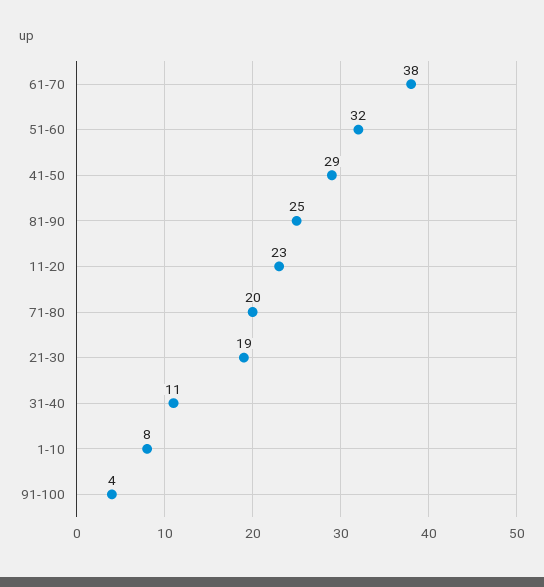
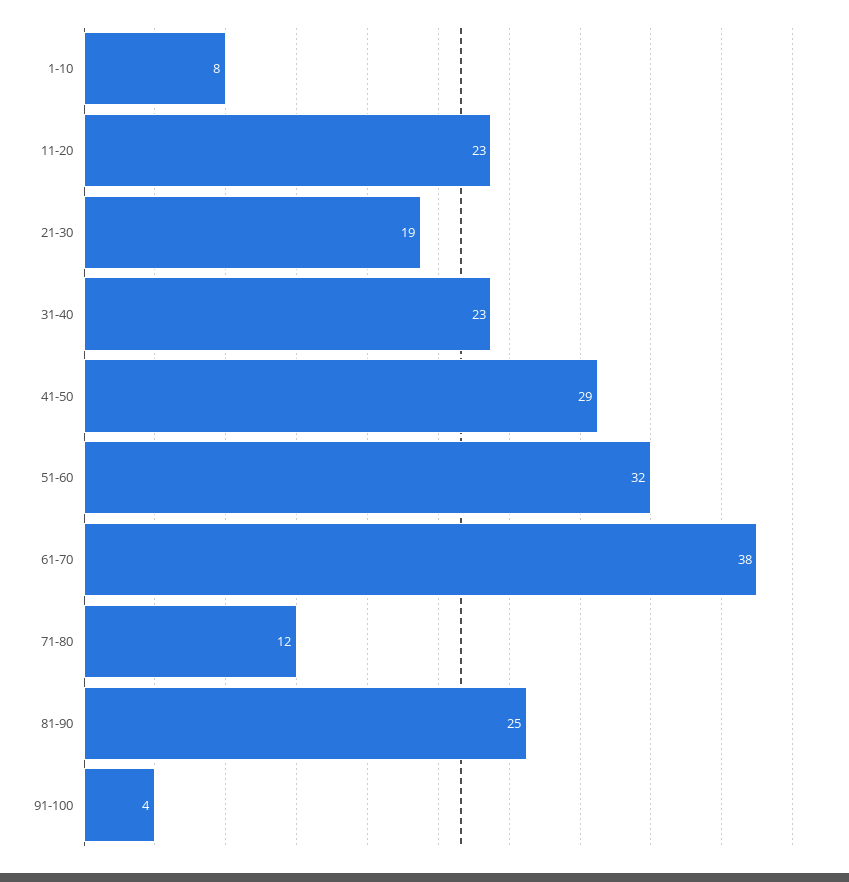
71-80: 20 -> 12
31-40: 11 -> 23

